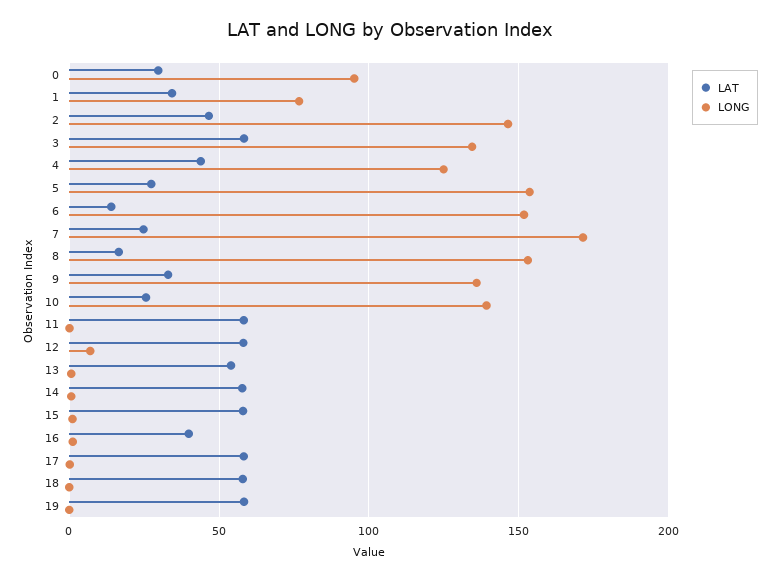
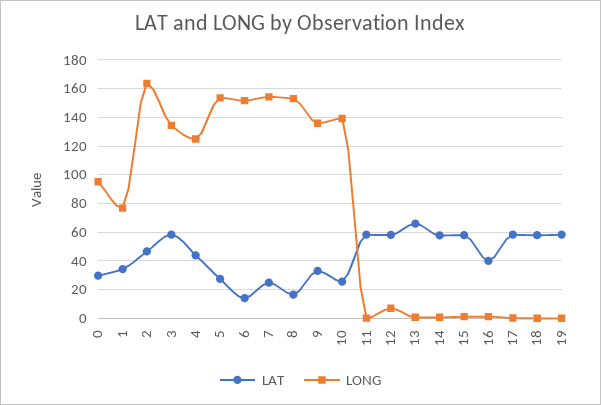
LONG, 2: 145 -> 165
LONG, 7: 170 -> 155
LAT, 13: 55 -> 65

